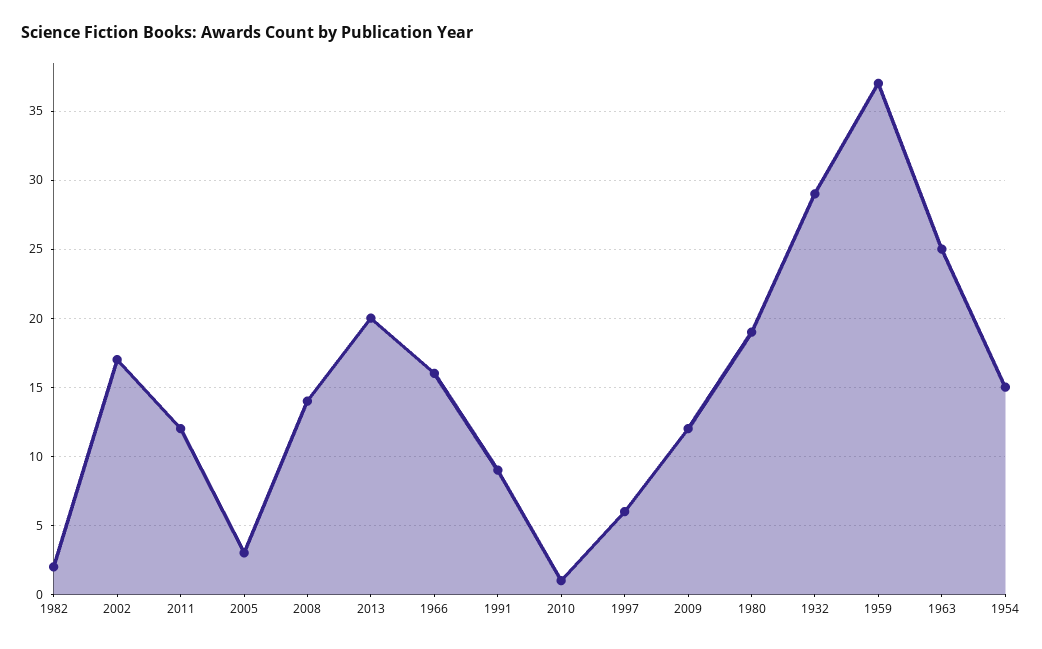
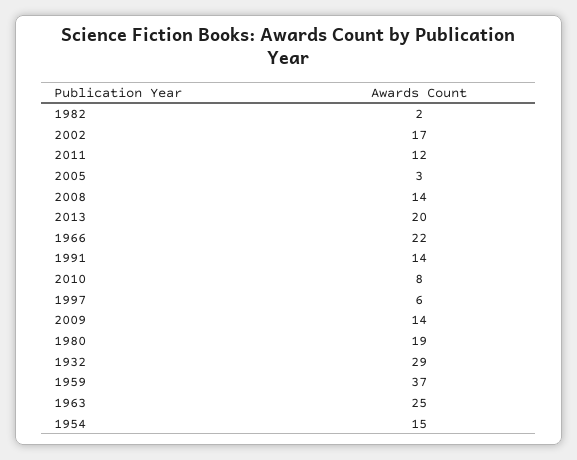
1966: 16 -> 22
1991: 9 -> 14
2010: 1 -> 8
2009: 12 -> 14

